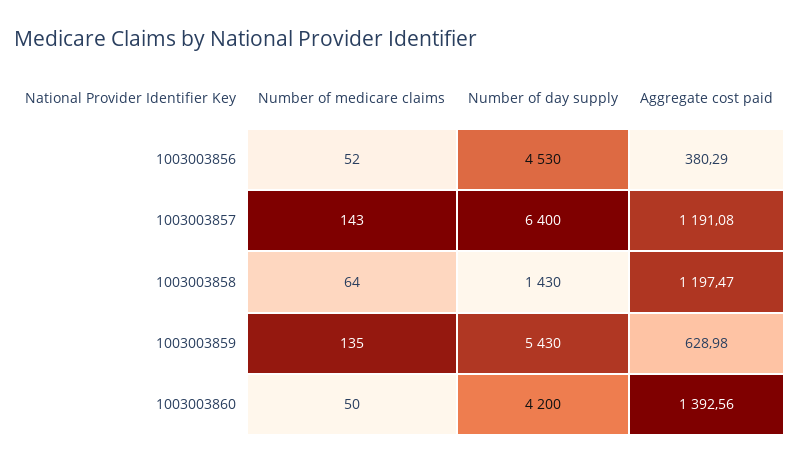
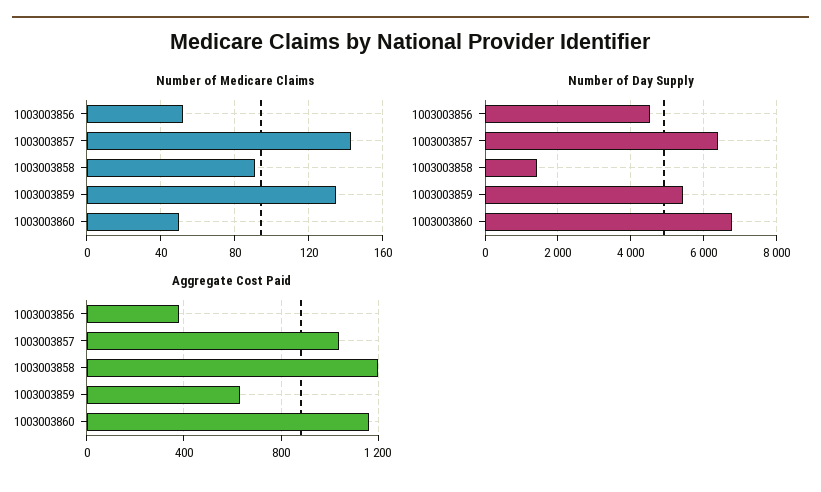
Aggregate cost paid, 1003003857: 1191.08 -> 1050
Number of medicare claims, 1003003858: 64 -> 90
Number of day supply, 1003003860: 4200 -> 6800
Aggregate cost paid, 1003003860: 1392.56 -> 1150

